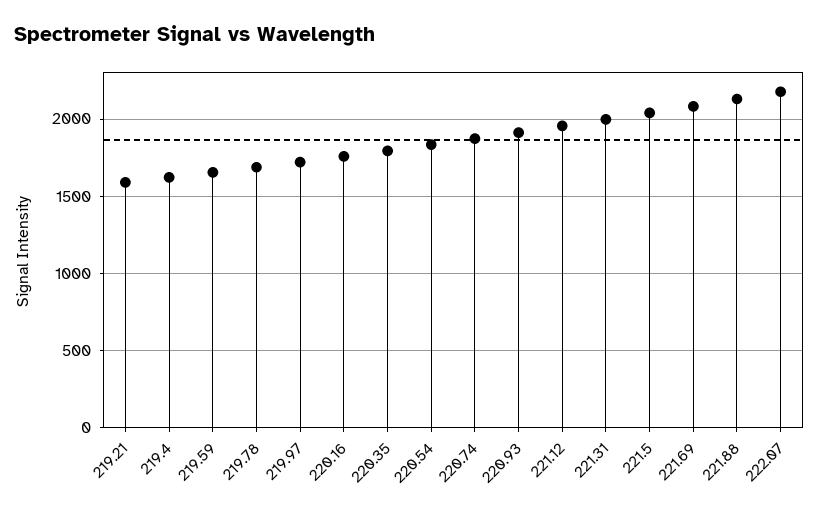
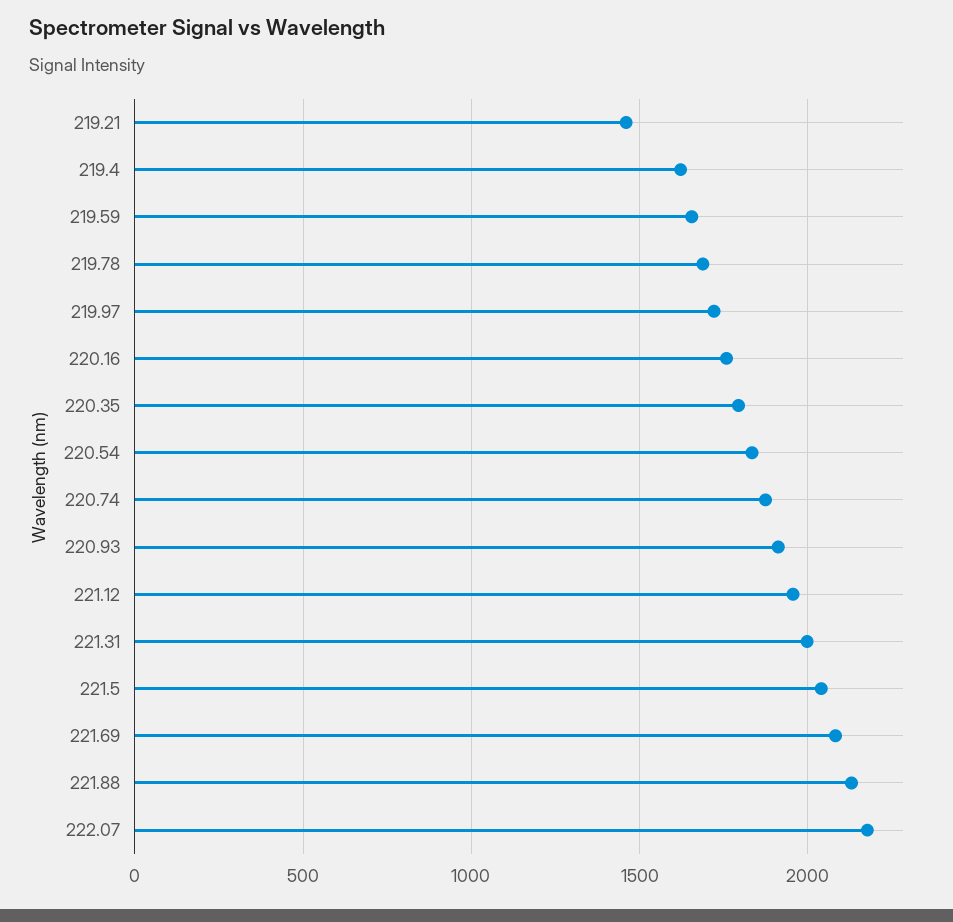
219.21: 1600 -> 1450

